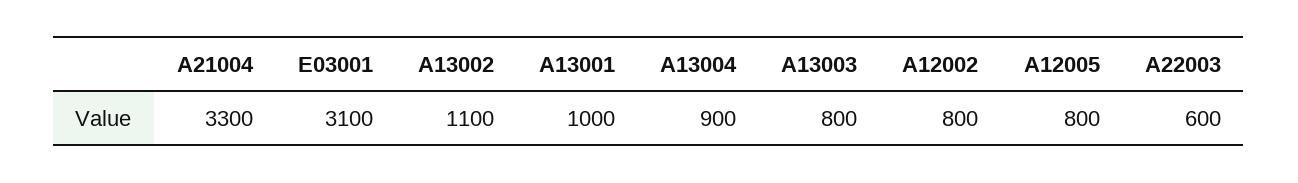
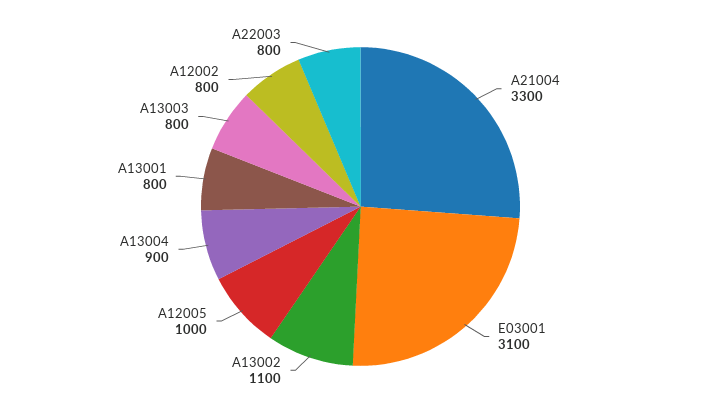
A13001: 1000 -> 800
A12005: 800 -> 1000
A22003: 600 -> 800

